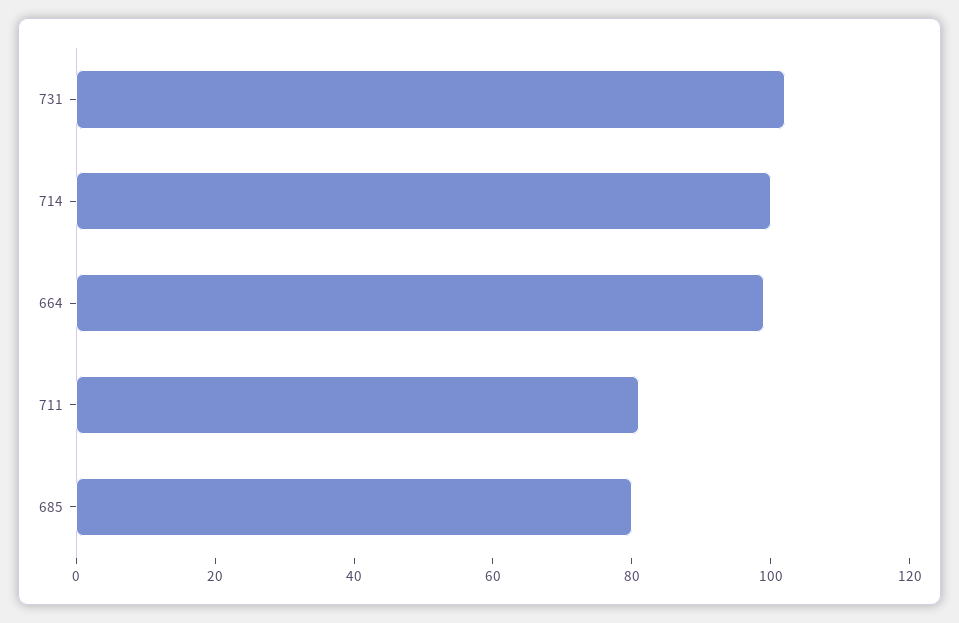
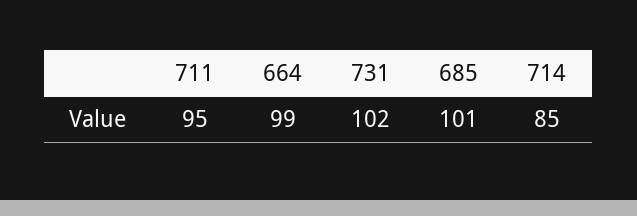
714: 100 -> 85
711: 80 -> 95
685: 80 -> 101

